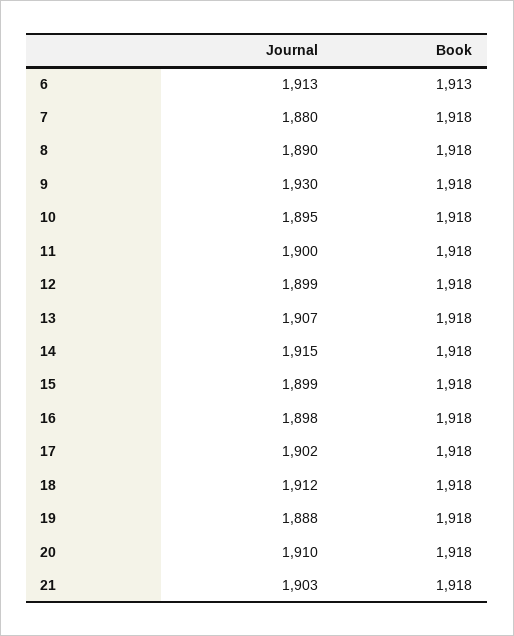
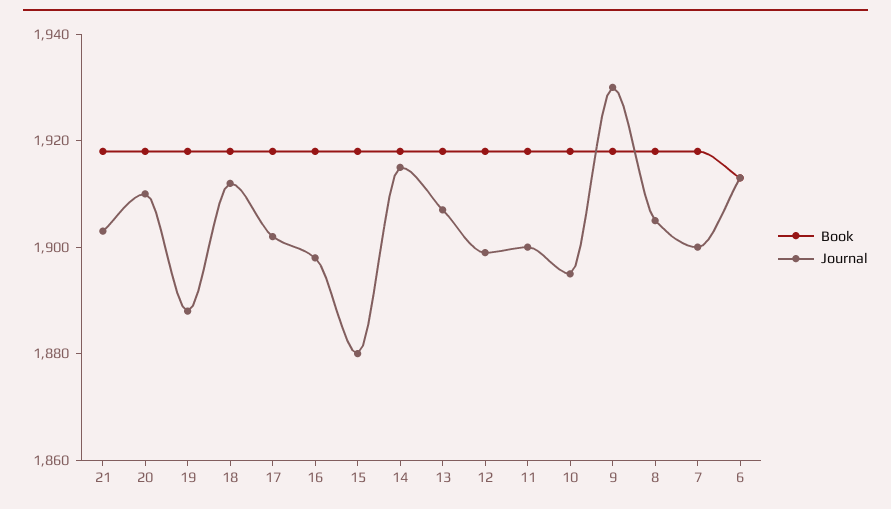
Journal, 7: 1880 -> 1900
Journal, 8: 1890 -> 1905
Journal, 15: 1899 -> 1880

